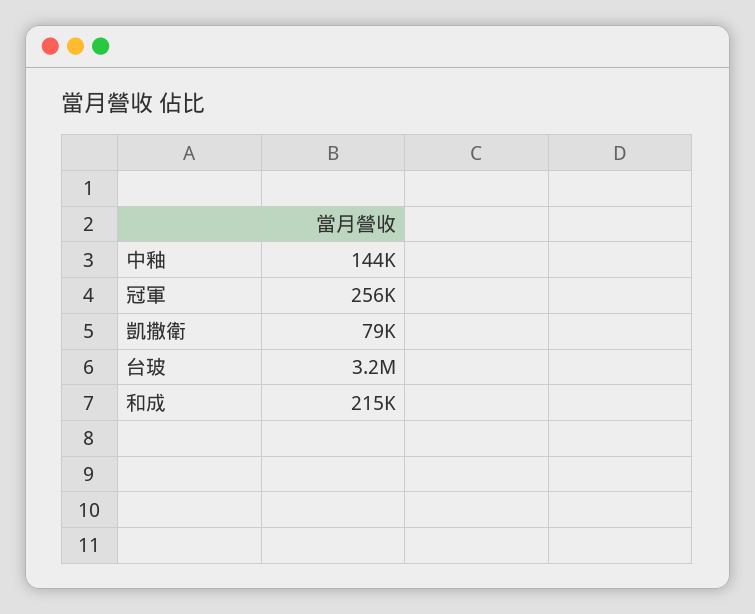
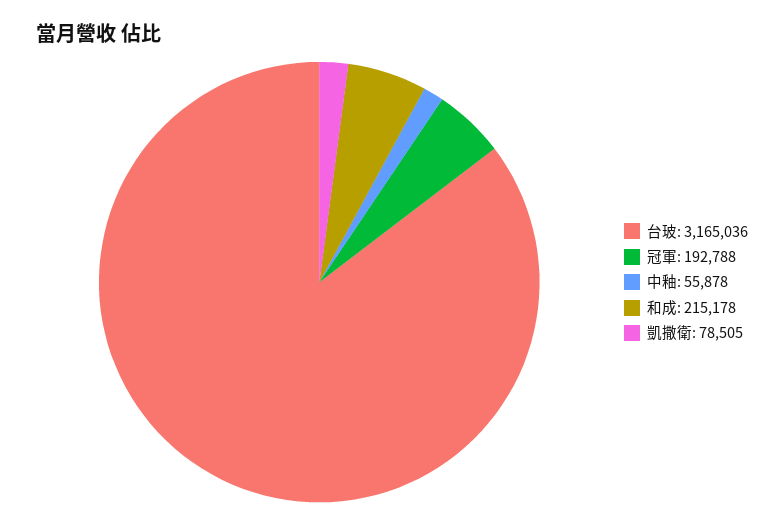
中釉: 144000 -> 55878
冠軍: 256000 -> 192788

